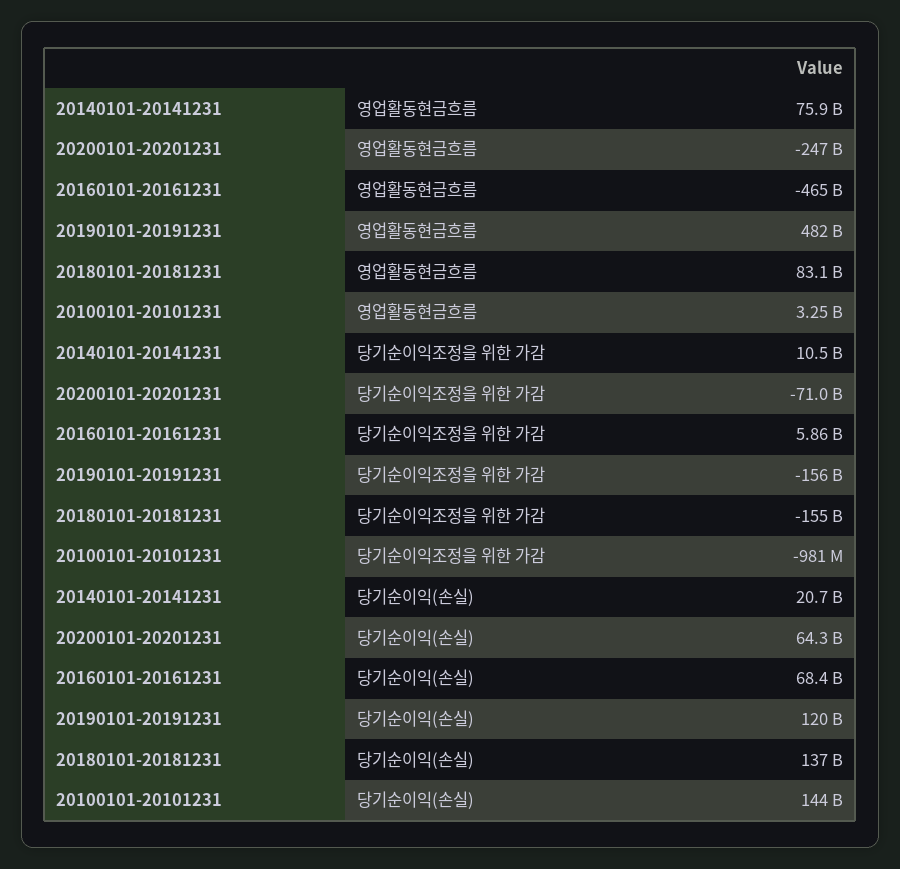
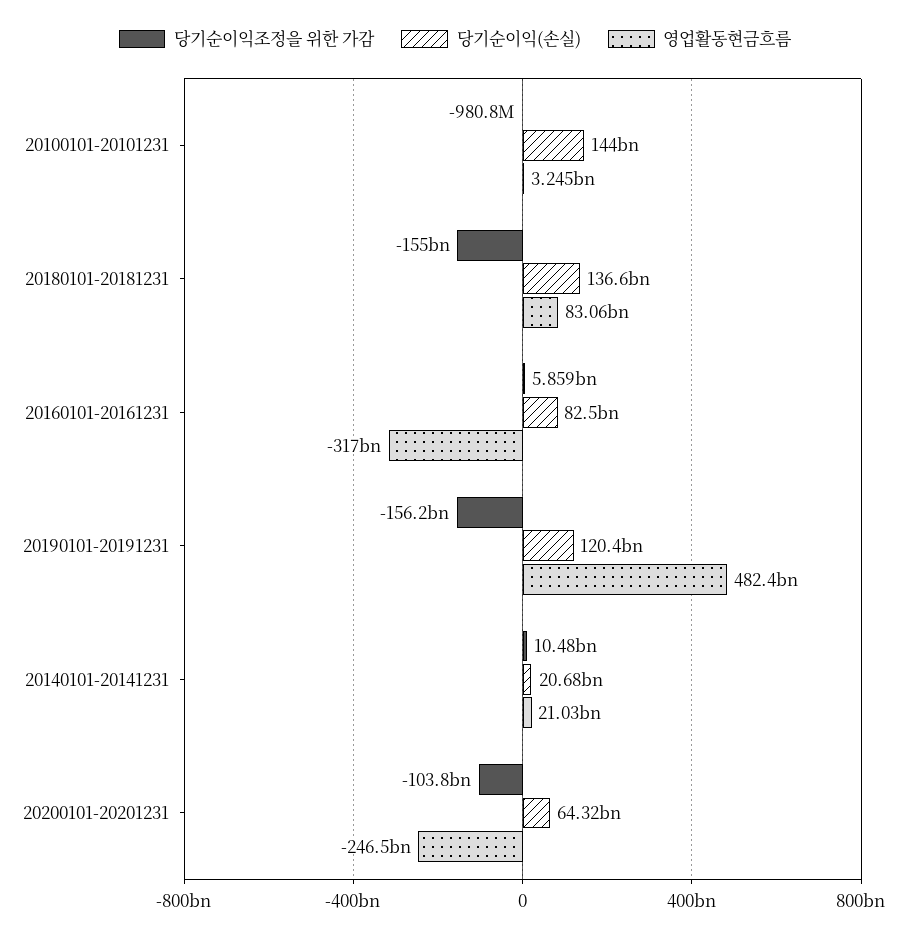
영업활동현금흐름, 20140101-20141231: 75900000000 -> 21030000000
영업활동현금흐름, 20160101-20161231: -465000000000 -> -317000000000
당기순이익조정을 위한 가감, 20200101-20201231: -71000000000 -> -103800000000
당기순이익(손실), 20160101-20161231: 68400000000 -> 82500000000

